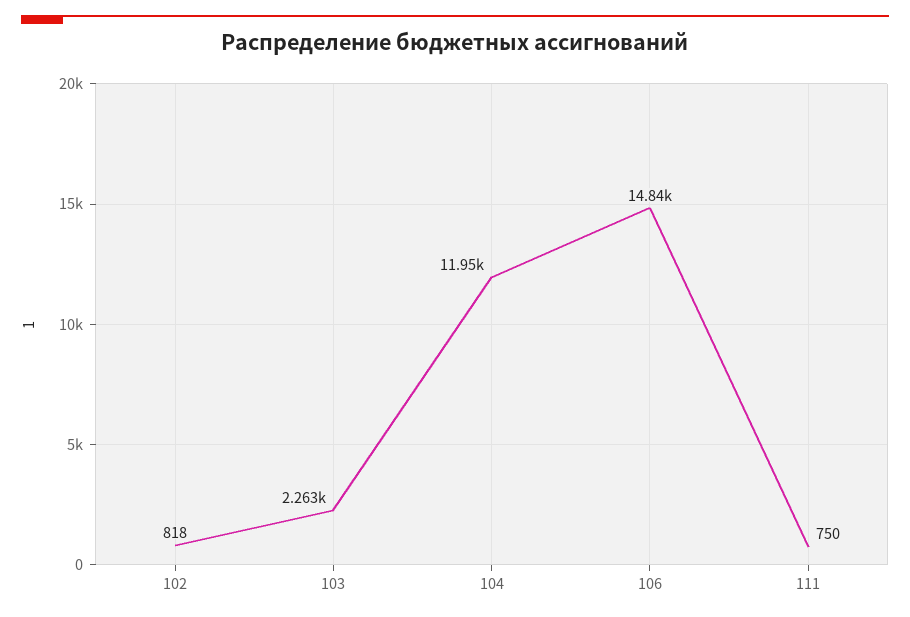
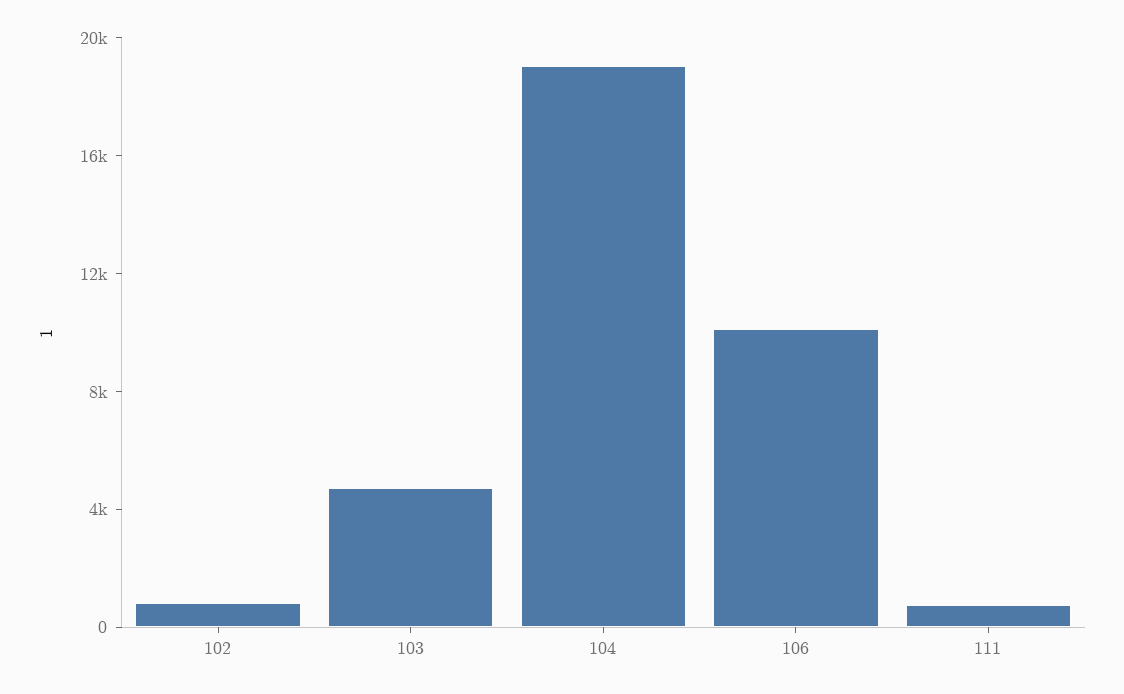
103: 2263 -> 5000
104: 11950 -> 19000
106: 14840 -> 10000

